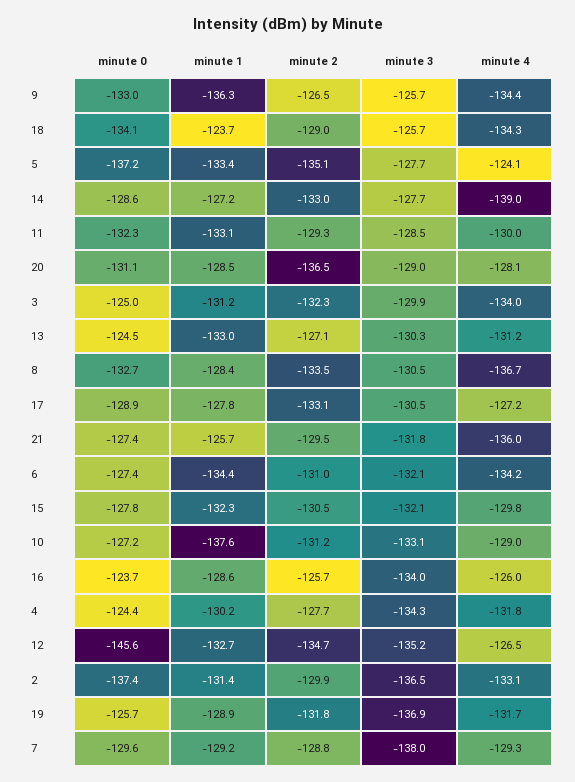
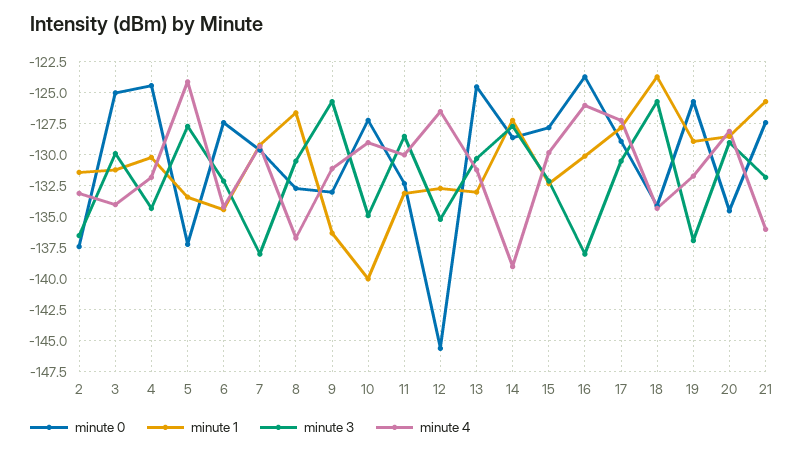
minute 2, 9: -126.5 -> none
minute 4, 9: -134.4 -> -131
minute 2, 18: -129 -> none
minute 2, 5: -135.1 -> none
minute 2, 14: -133 -> none
minute 2, 11: -129.3 -> none
minute 0, 20: -131.1 -> -134.5
minute 2, 20: -136.5 -> none
minute 2, 3: -132.3 -> none
minute 2, 13: -127.1 -> none
minute 1, 8: -128.4 -> -126.5
minute 2, 8: -133.5 -> none
minute 2, 17: -133.1 -> none
minute 2, 21: -129.5 -> none
minute 2, 6: -131 -> none
minute 2, 15: -130.5 -> none
minute 1, 10: -137.6 -> -140
minute 2, 10: -131.2 -> none
minute 3, 10: -133.1 -> -135
minute 1, 16: -128.6 -> -130
minute 2, 16: -125.7 -> none
minute 3, 16: -134 -> -138
minute 2, 4: -127.7 -> none
minute 2, 12: -134.7 -> none
minute 2, 2: -129.9 -> none
minute 2, 19: -131.8 -> none
minute 2, 7: -128.8 -> none

